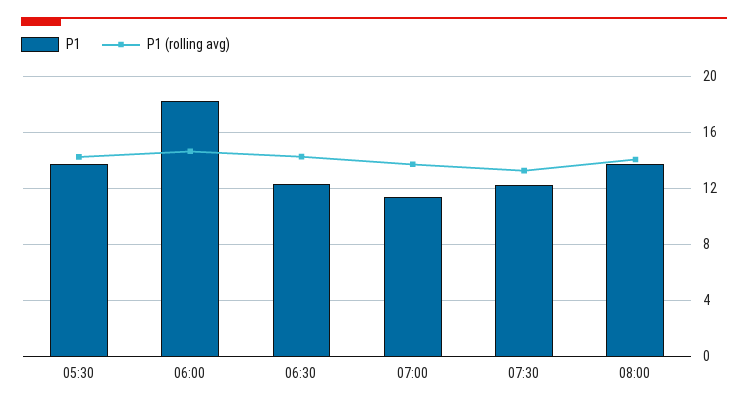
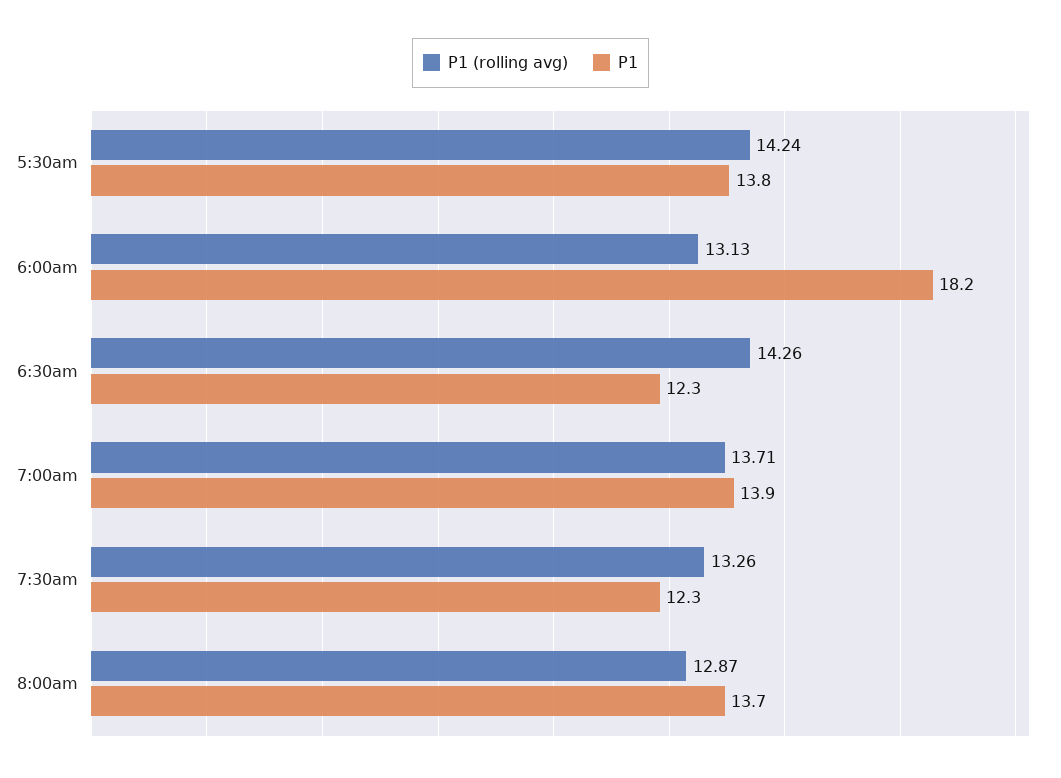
P1 (rolling avg), 06:00: 14.5 -> 13.13
P1, 07:00: 11.5 -> 13.9
P1 (rolling avg), 08:00: 14 -> 12.87

